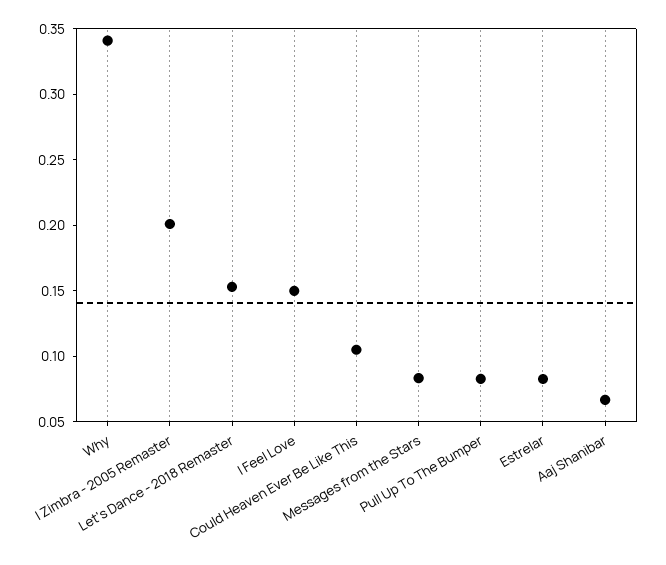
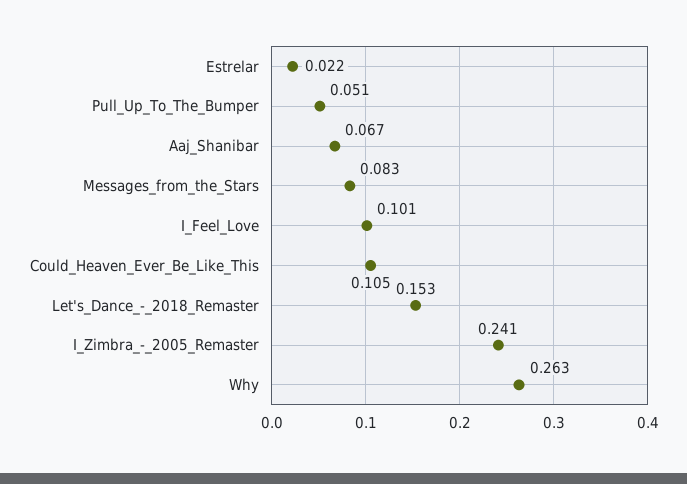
Why: 0.34 -> 0.263
I Zimbra - 2005 Remaster: 0.2 -> 0.241
I Feel Love: 0.15 -> 0.101
Pull Up To The Bumper: 0.08 -> 0.051
Estrelar: 0.08 -> 0.022

